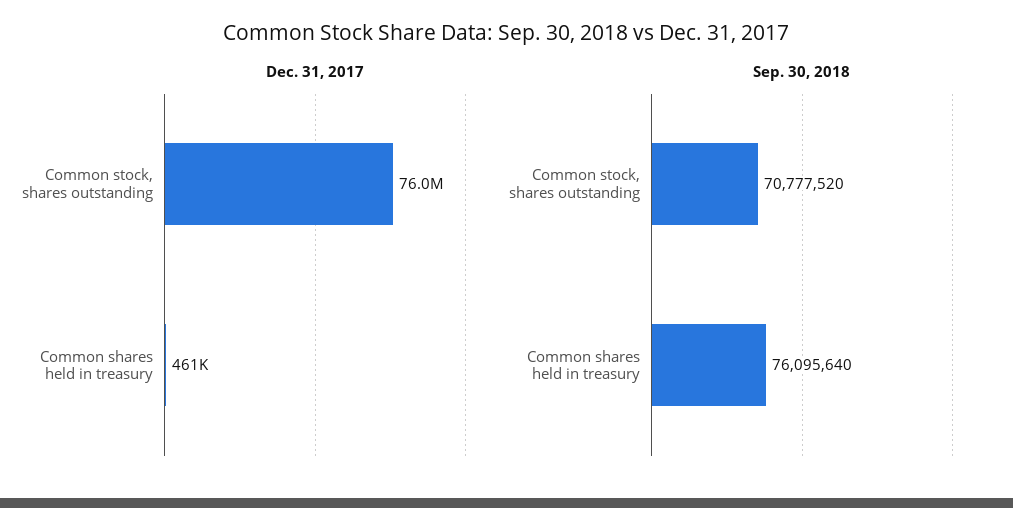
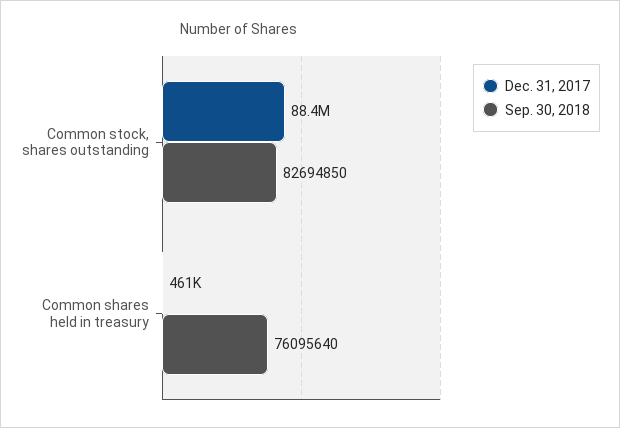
Dec. 31, 2017, Common stock, shares outstanding: 76000000 -> 88400000
Sep. 30, 2018, Common stock, shares outstanding: 70777520 -> 82694850

